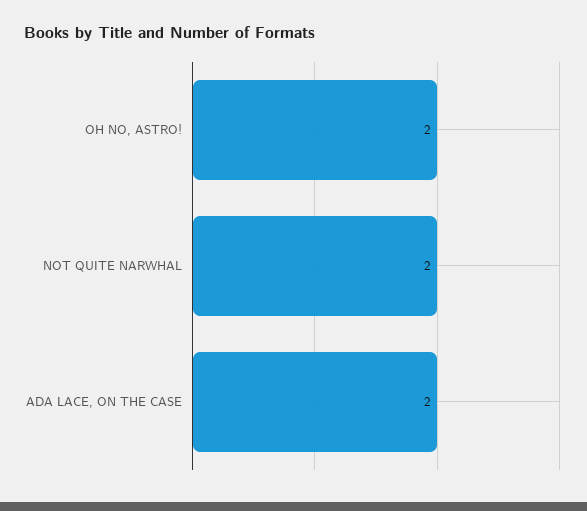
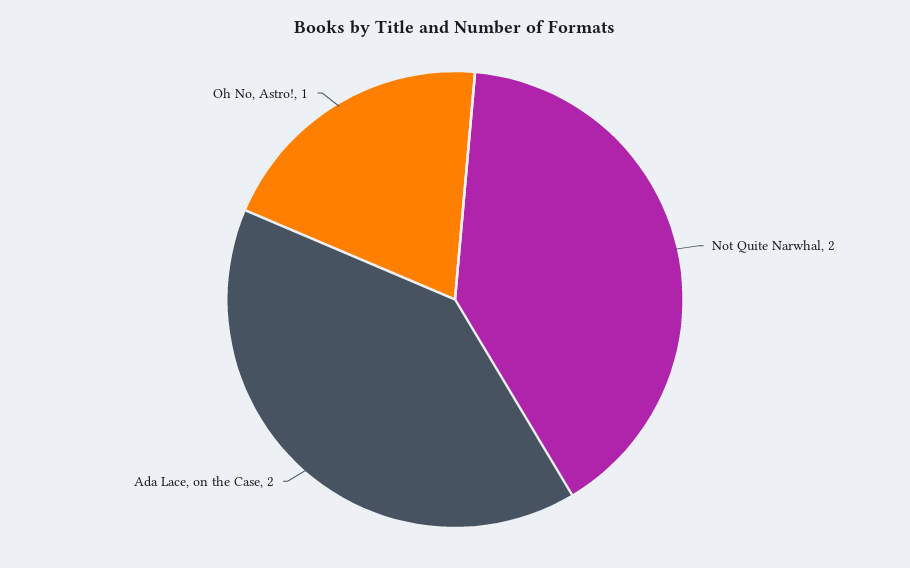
OH NO, ASTRO!: 2 -> 1

